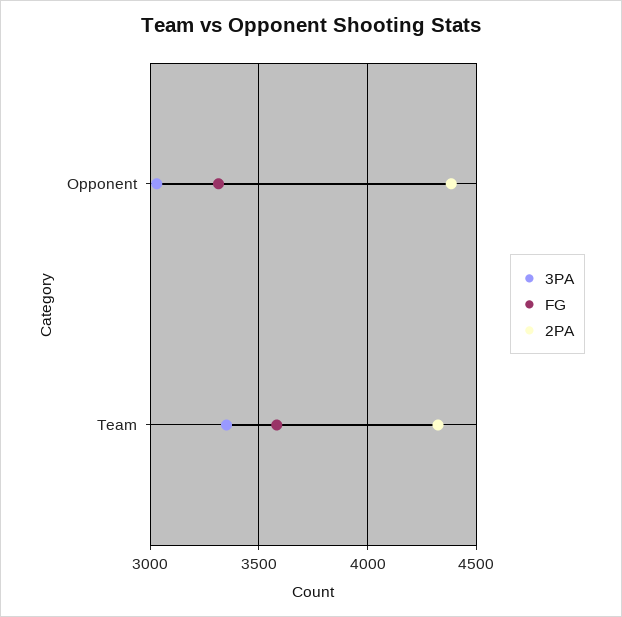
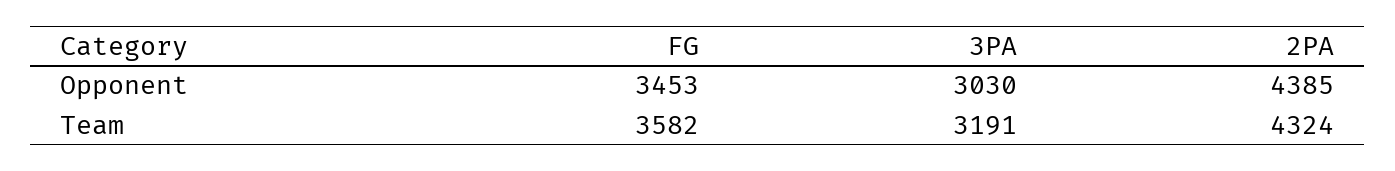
FG, Opponent: 3300 -> 3453
3PA, Team: 3350 -> 3191

